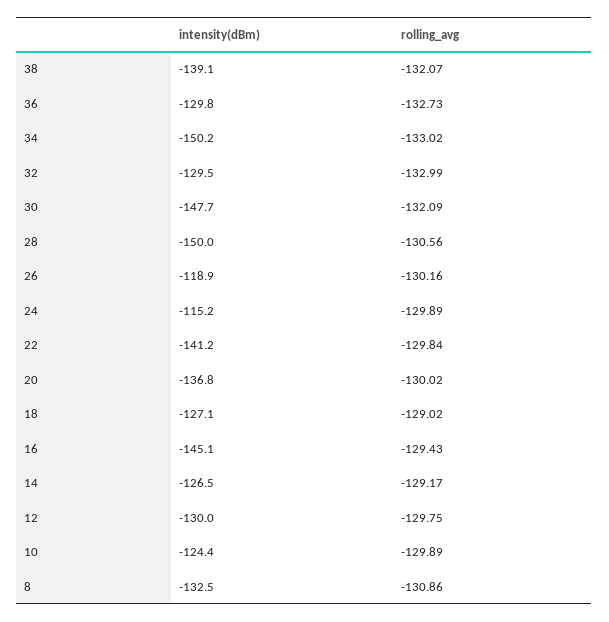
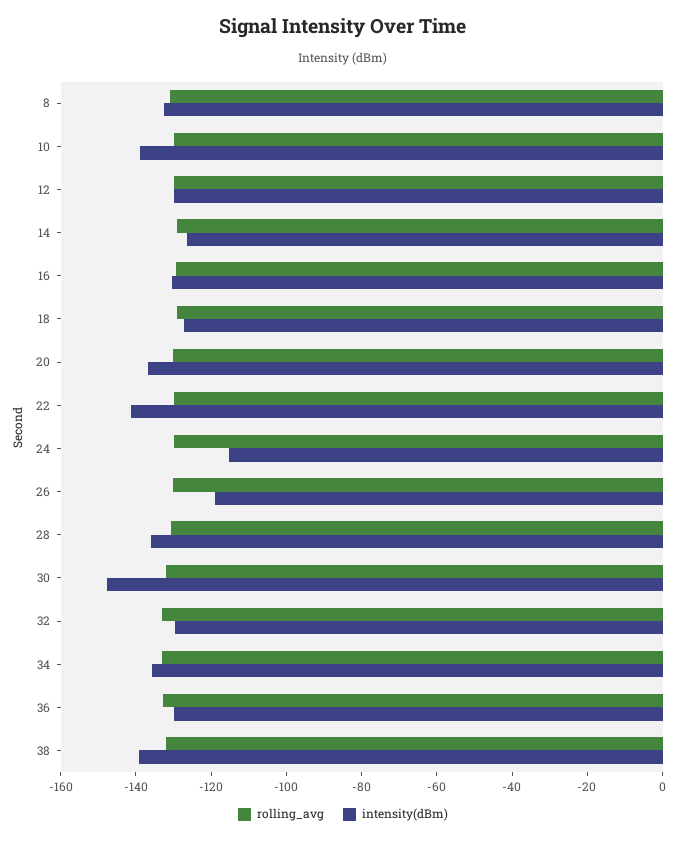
intensity(dBm), 34: -150.2 -> -135
intensity(dBm), 28: -150 -> -135
intensity(dBm), 16: -145.1 -> -130
intensity(dBm), 10: -124.4 -> -140

